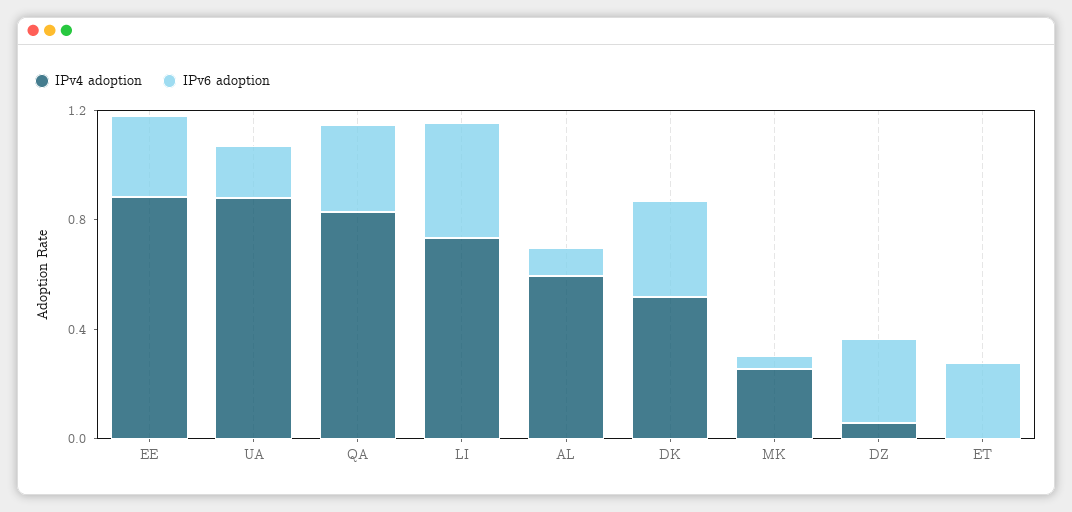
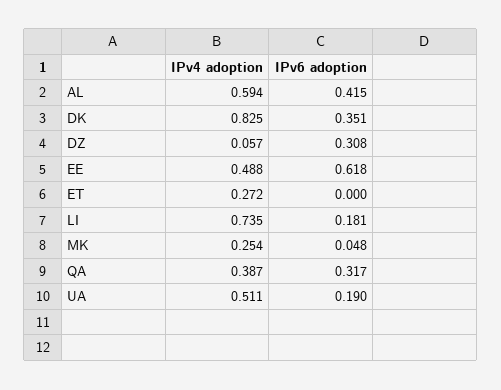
IPv4 adoption, EE: 0.9 -> 0.488
IPv6 adoption, EE: 0.3 -> 0.618
IPv4 adoption, UA: 0.9 -> 0.511
IPv4 adoption, QA: 0.8 -> 0.387
IPv6 adoption, LI: 0.4 -> 0.181
IPv6 adoption, AL: 0.1 -> 0.415
IPv4 adoption, DK: 0.5 -> 0.825
IPv4 adoption, ET: 0 -> 0.272
IPv6 adoption, ET: 0.3 -> 0

